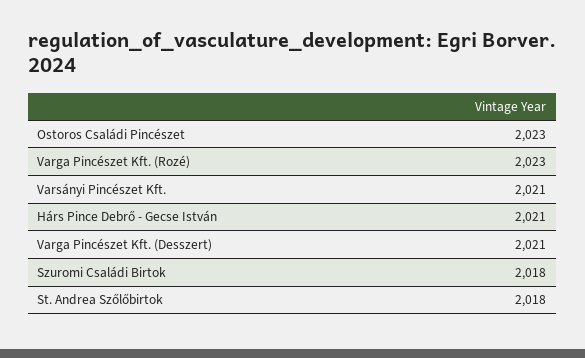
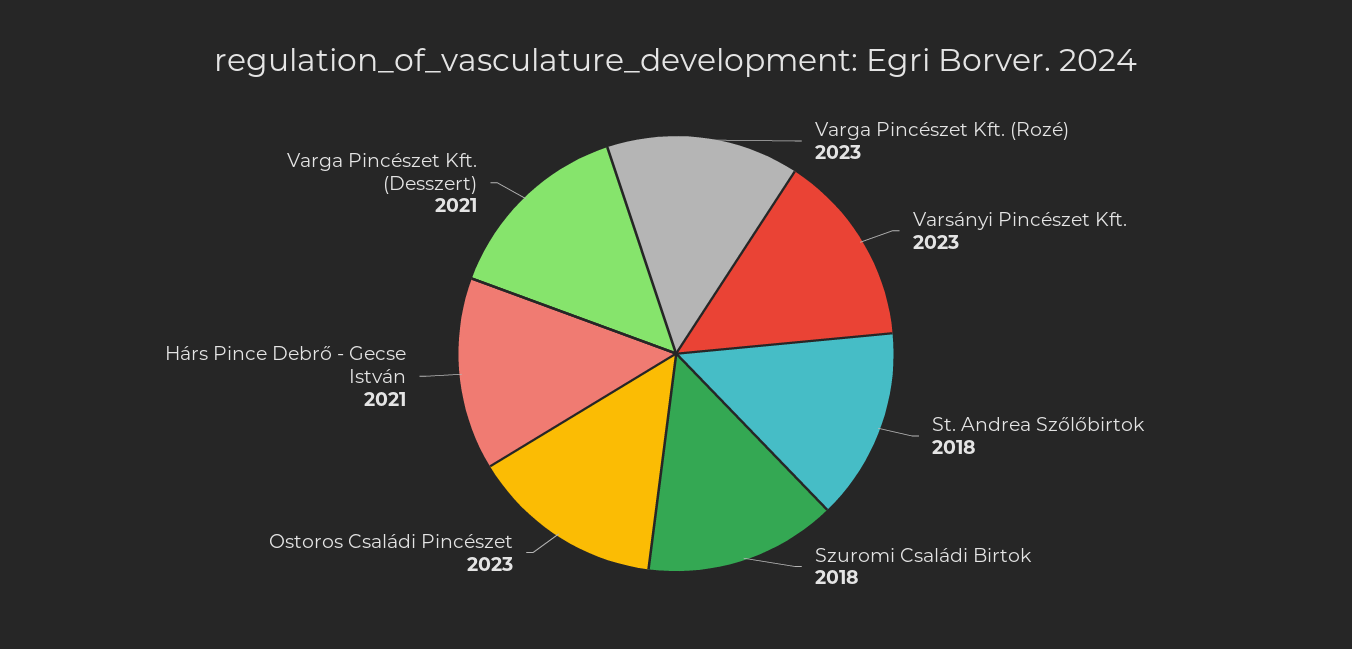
Varsányi Pincészet Kft.: 2021 -> 2023

